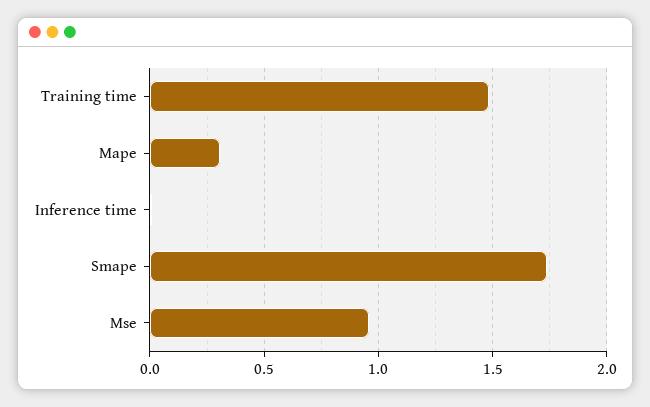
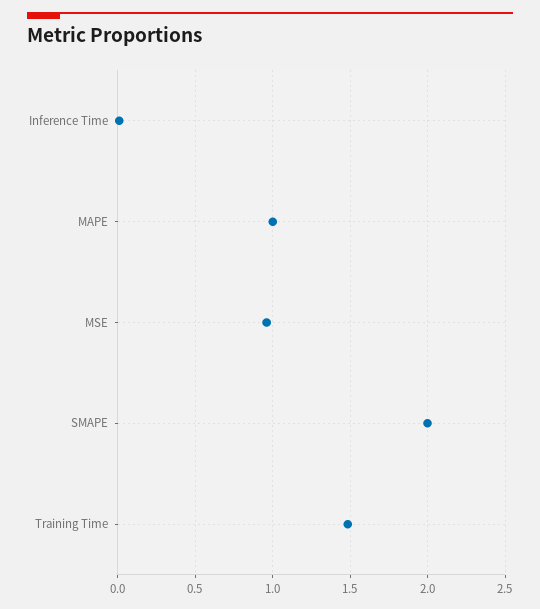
Mape: 0.3 -> 1
Smape: 1.75 -> 2

